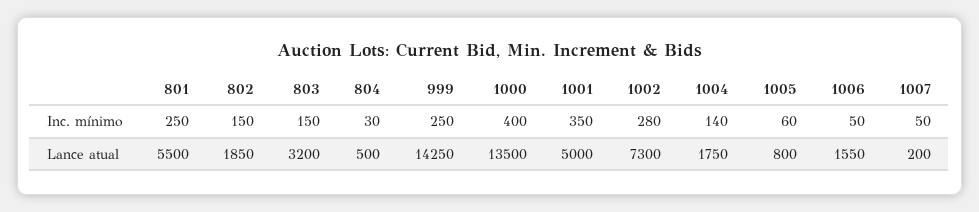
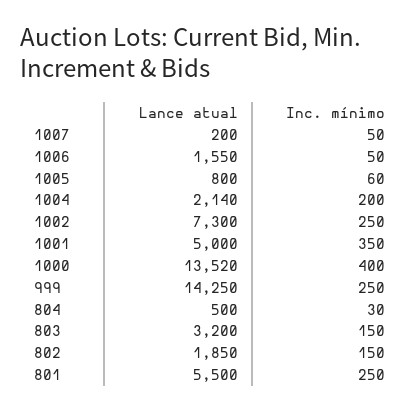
1002, Inc. mínimo: 280 -> 250
1004, Inc. mínimo: 140 -> 200
1000, Lance atual: 13500 -> 13520
1004, Lance atual: 1750 -> 2140

